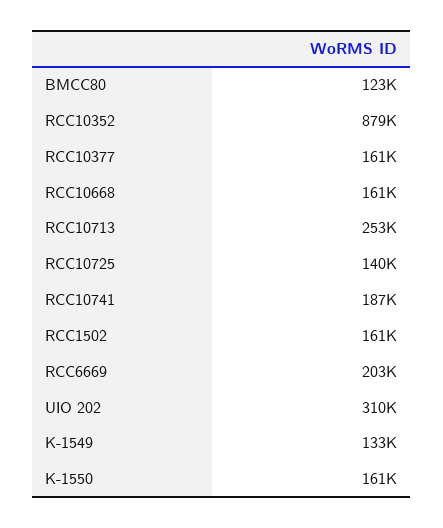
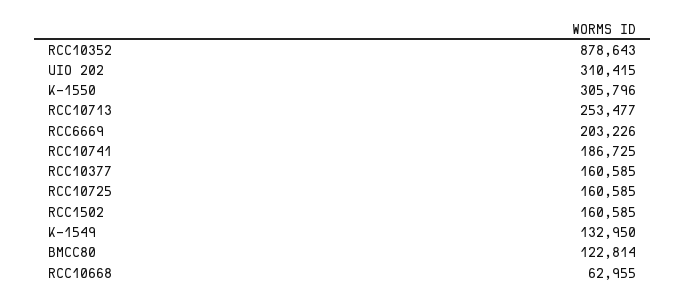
RCC10668: 161000 -> 62955
RCC10725: 140000 -> 160585
K-1550: 161000 -> 305796

